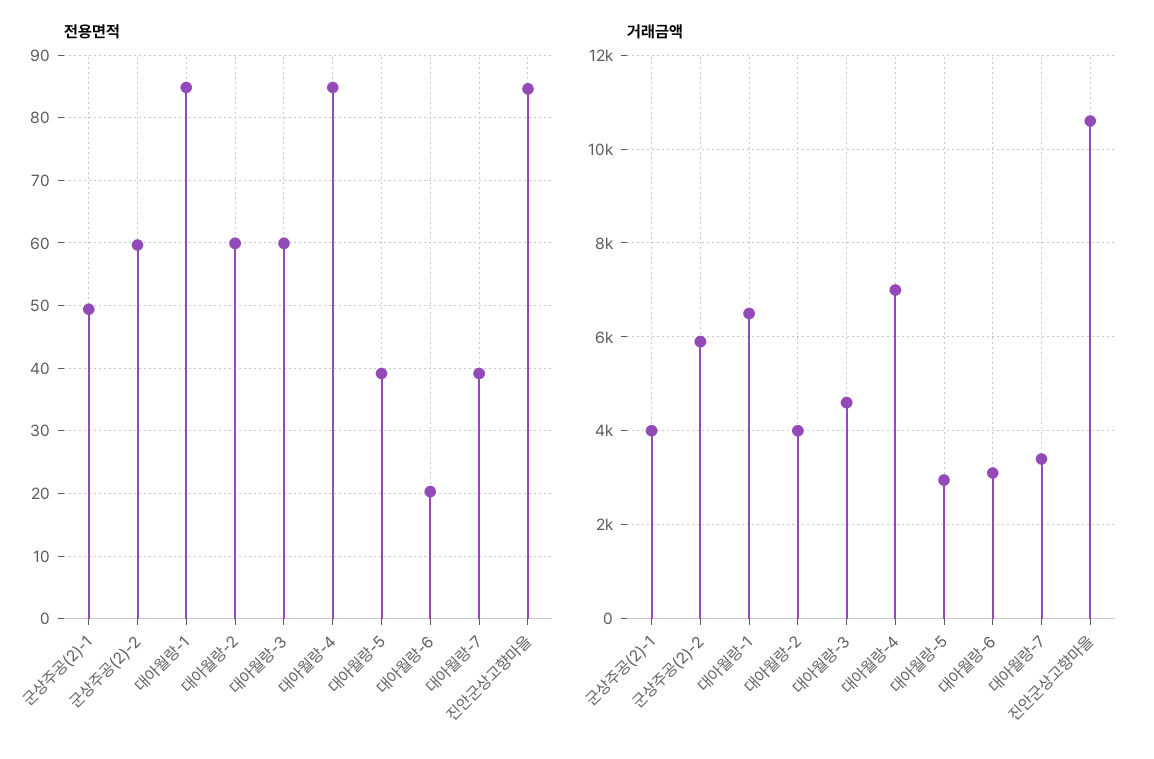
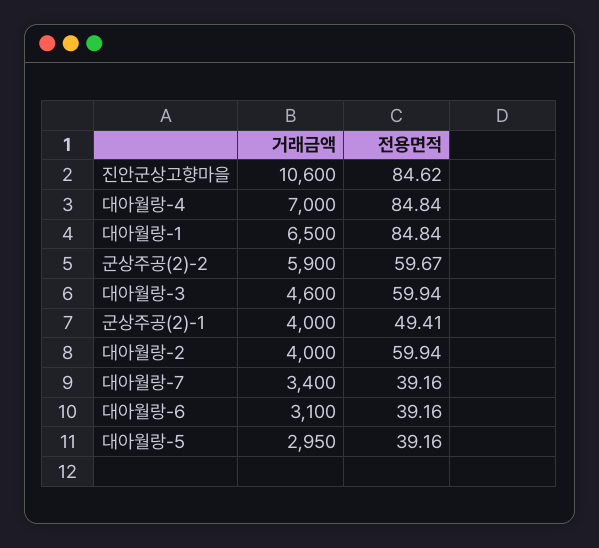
전용면적, 대아월랑-6: 20 -> 39.16

